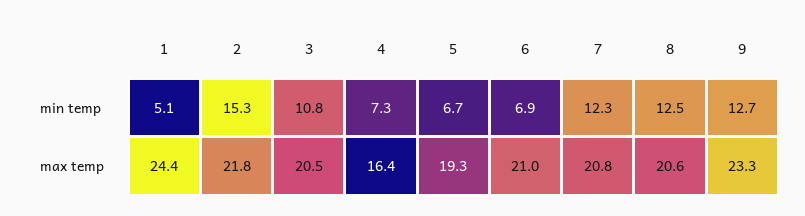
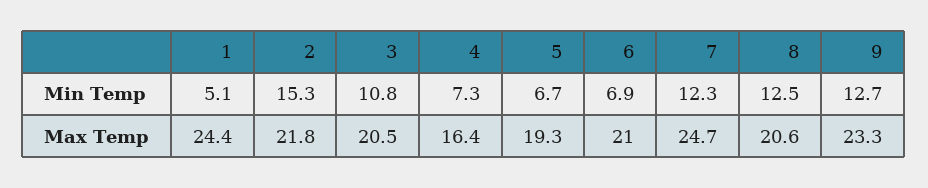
7, max temp: 20.8 -> 24.7

